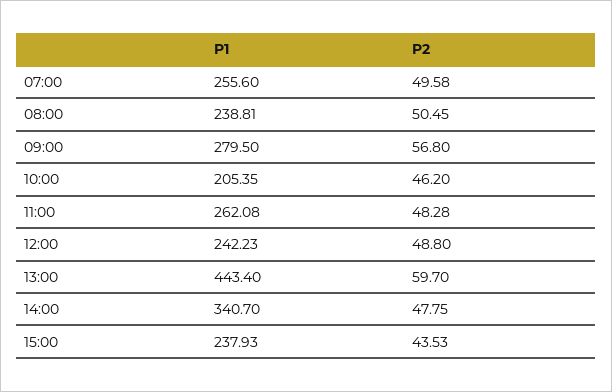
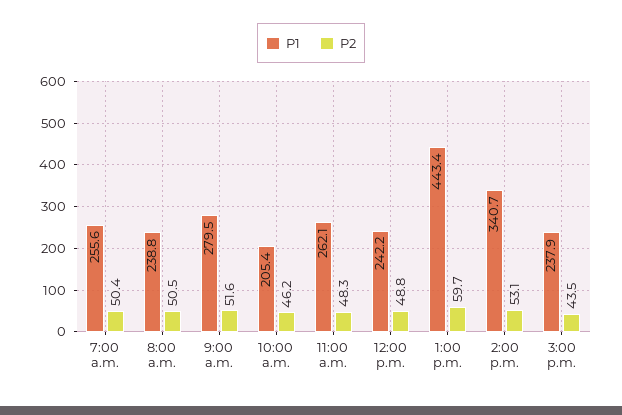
P2, 07:00: 49.58 -> 50.4
P2, 09:00: 56.8 -> 51.6
P2, 14:00: 47.75 -> 53.1

